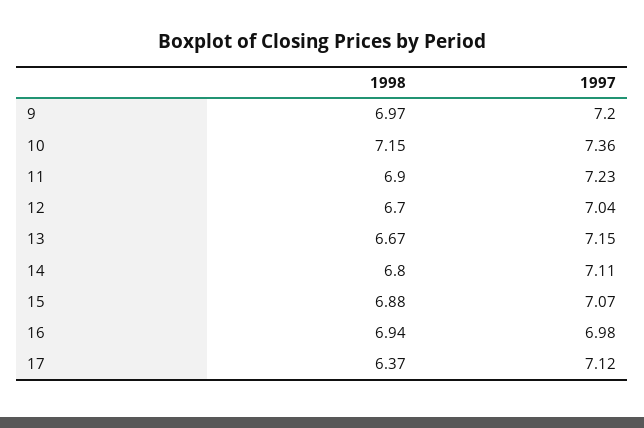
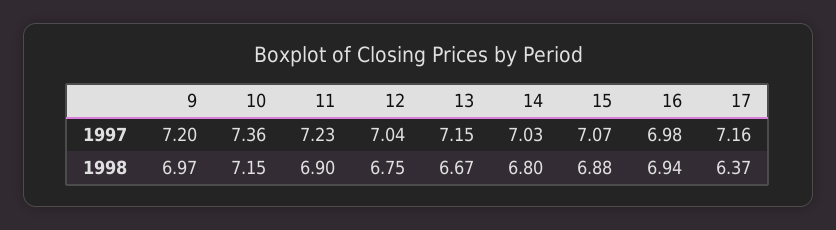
1998, 12: 6.7 -> 6.75
1997, 14: 7.11 -> 7.03
1997, 17: 7.12 -> 7.16

